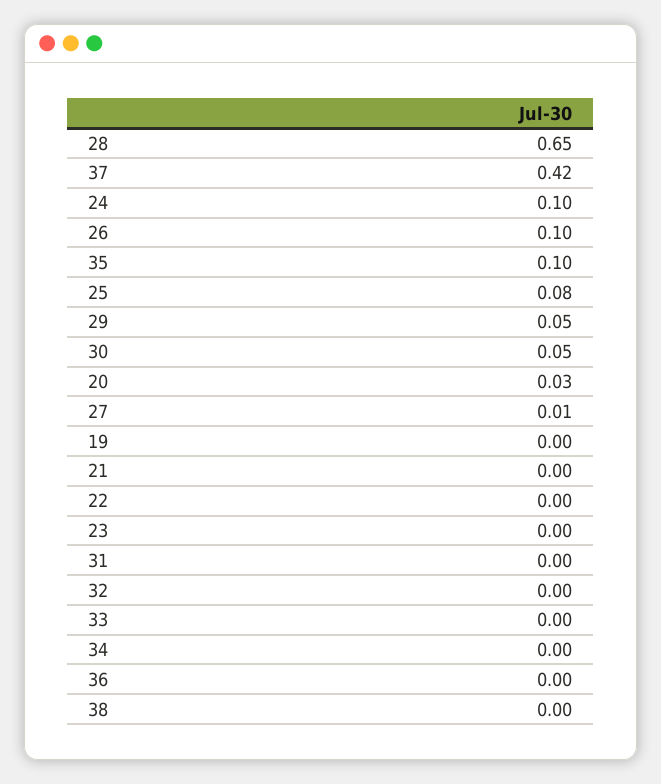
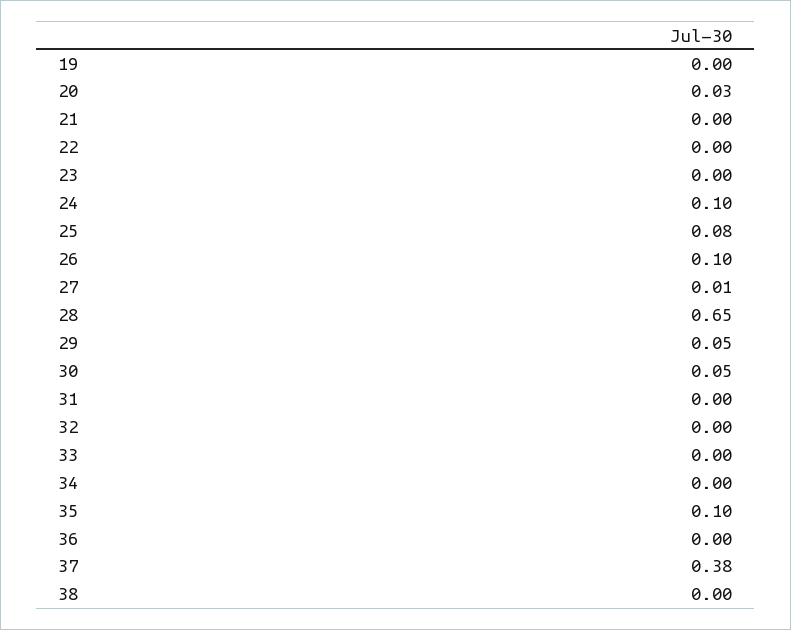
37: 0.42 -> 0.38

